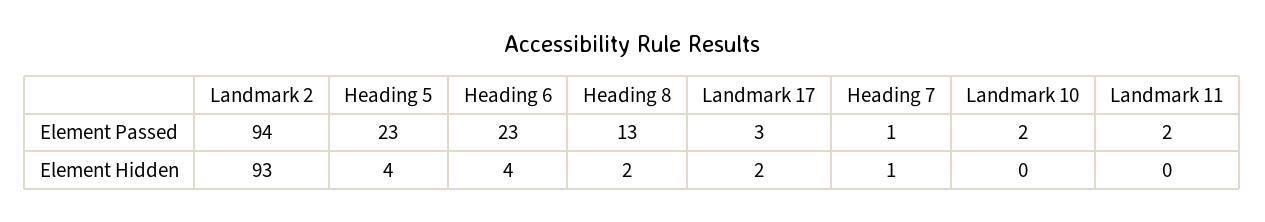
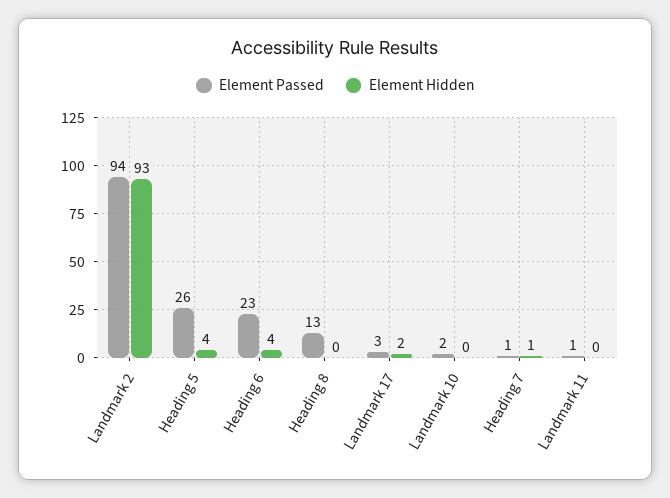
Element Passed, Heading 5: 23 -> 26
Element Passed, Landmark 11: 2 -> 1
Element Hidden, Heading 8: 2 -> 0

